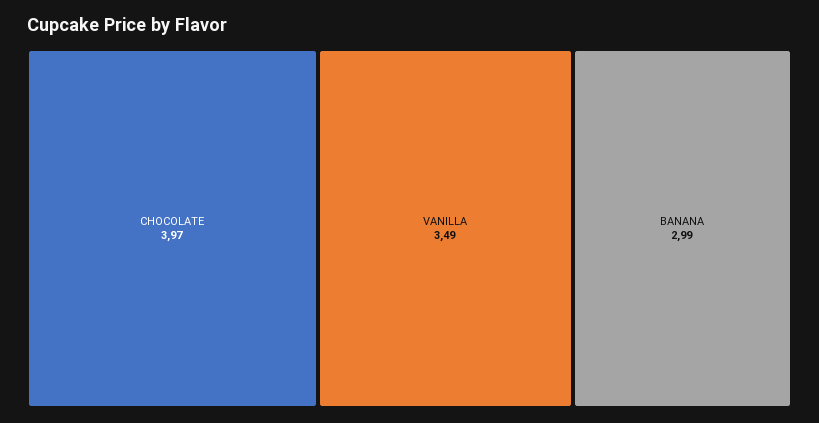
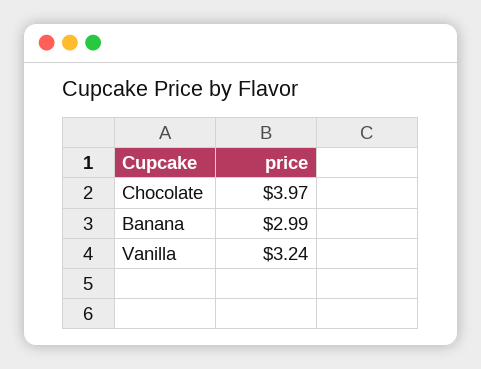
VANILLA: 3.49 -> 3.24

